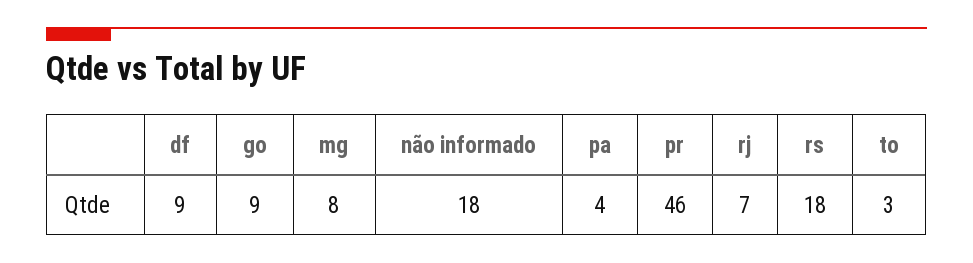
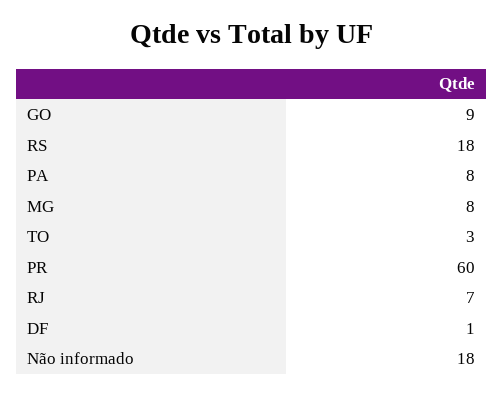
df: 9 -> 1
pa: 4 -> 8
pr: 46 -> 60

